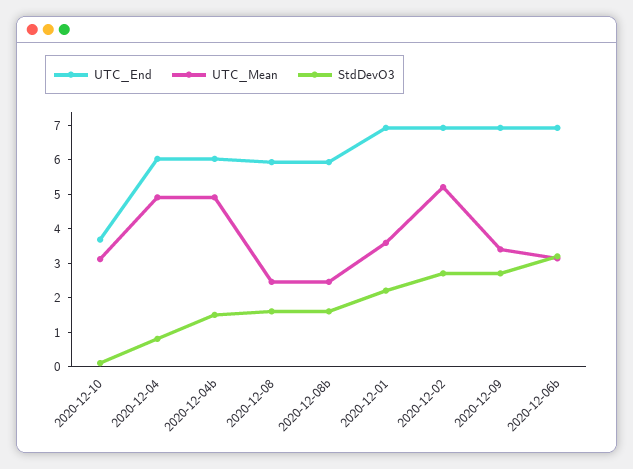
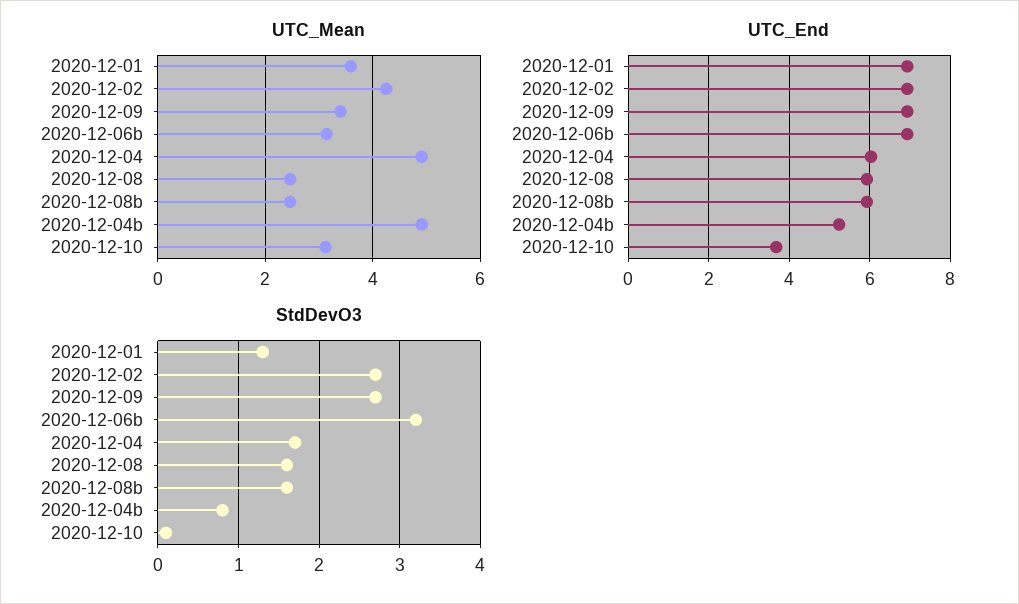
StdDevO3, 2020-12-04: 0.75 -> 1.7
UTC_End, 2020-12-04b: 6 -> 5.2
StdDevO3, 2020-12-04b: 1.5 -> 0.8
StdDevO3, 2020-12-01: 2.25 -> 1.3
UTC_Mean, 2020-12-02: 5.25 -> 4.2

